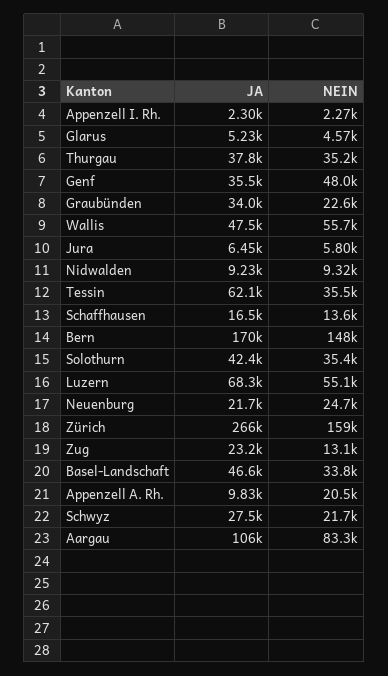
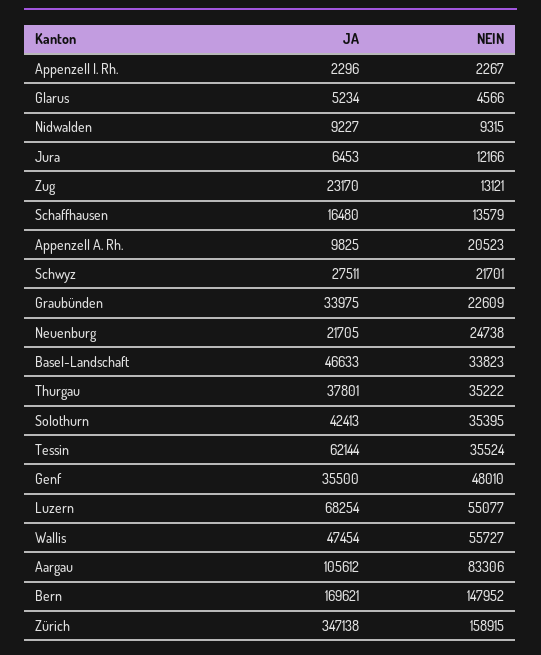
NEIN, Jura: 5800 -> 12166
JA, Zürich: 266000 -> 347138

